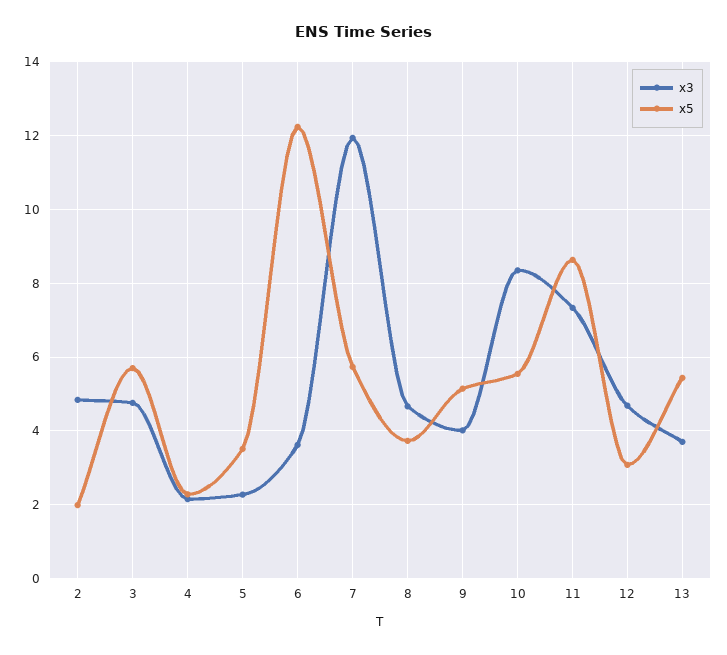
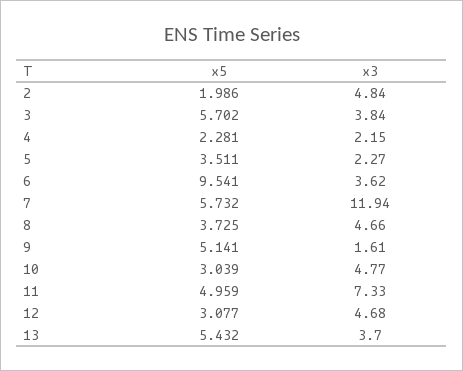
x3, 3: 4.8 -> 3.84
x5, 6: 12.2 -> 9.541
x3, 9: 4 -> 1.61
x3, 10: 8.4 -> 4.77
x5, 10: 5.6 -> 3.039
x5, 11: 8.6 -> 4.959

